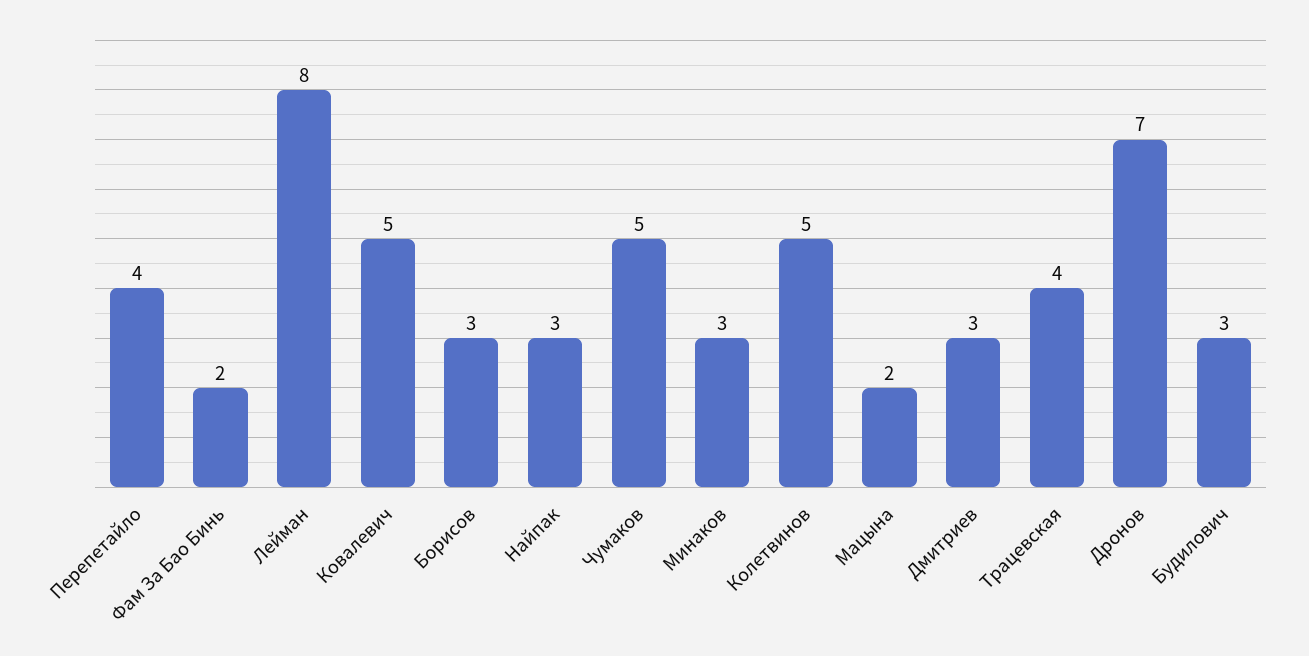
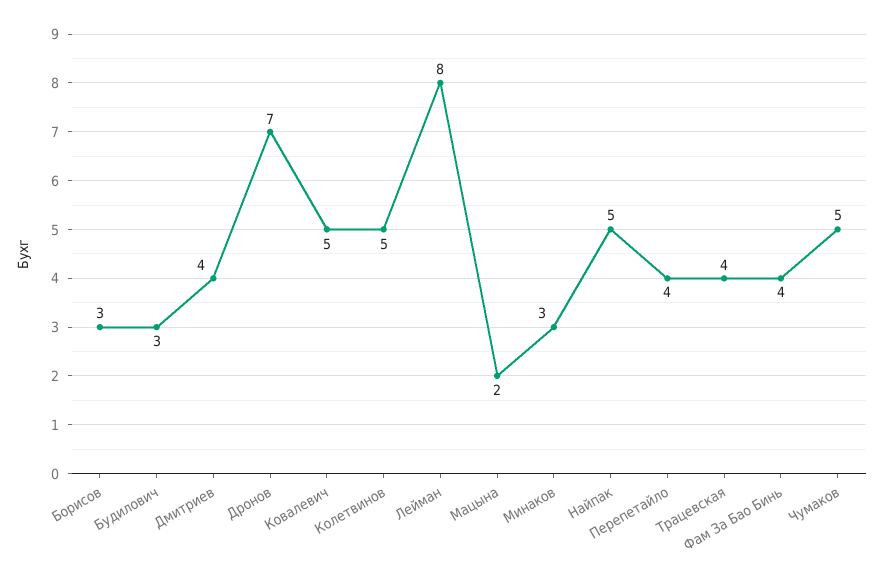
Фам За Бао Бинь: 2 -> 4
Найпак: 3 -> 5
Дмитриев: 3 -> 4

